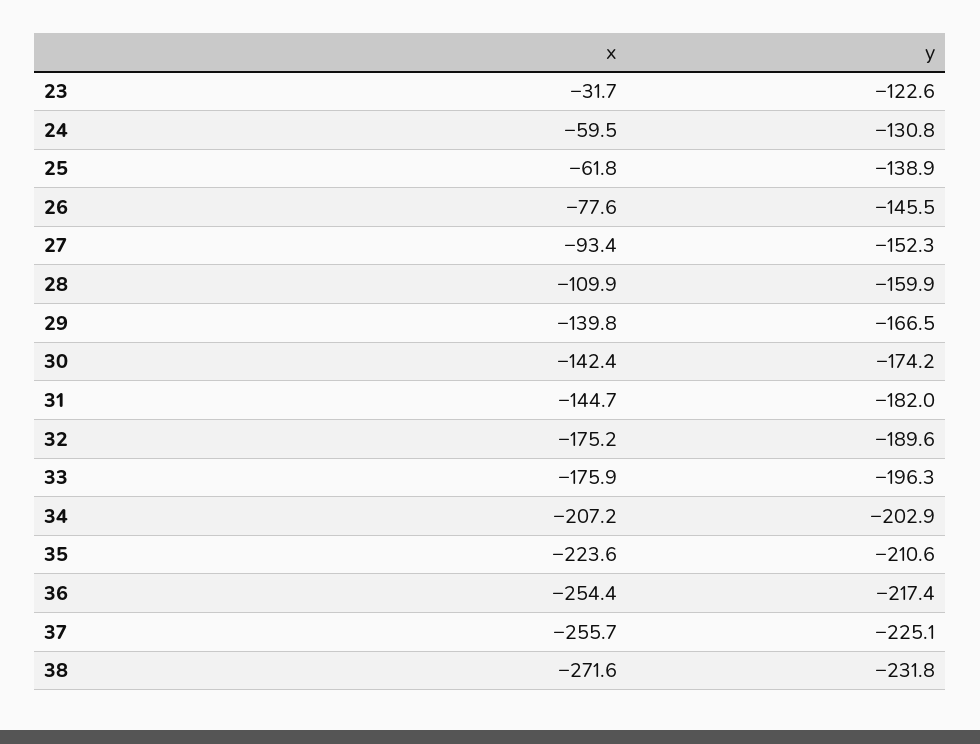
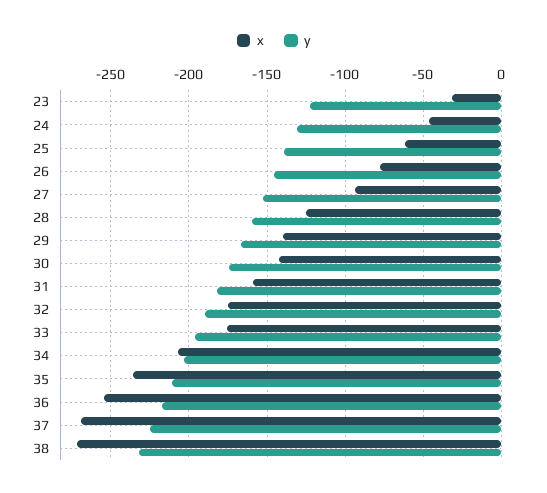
x, 24: -59.5 -> -45
x, 28: -109.9 -> -125
x, 31: -144.7 -> -160
x, 35: -223.6 -> -235
x, 37: -255.7 -> -270

